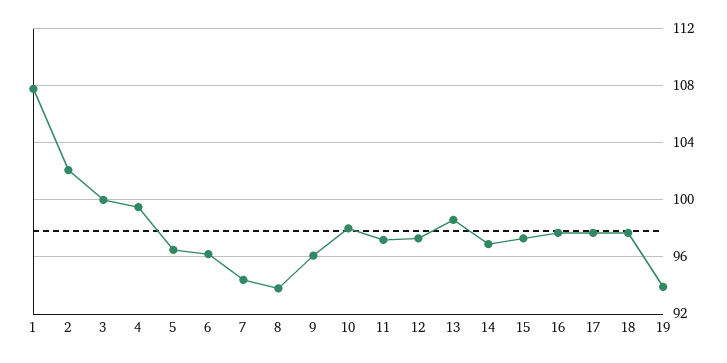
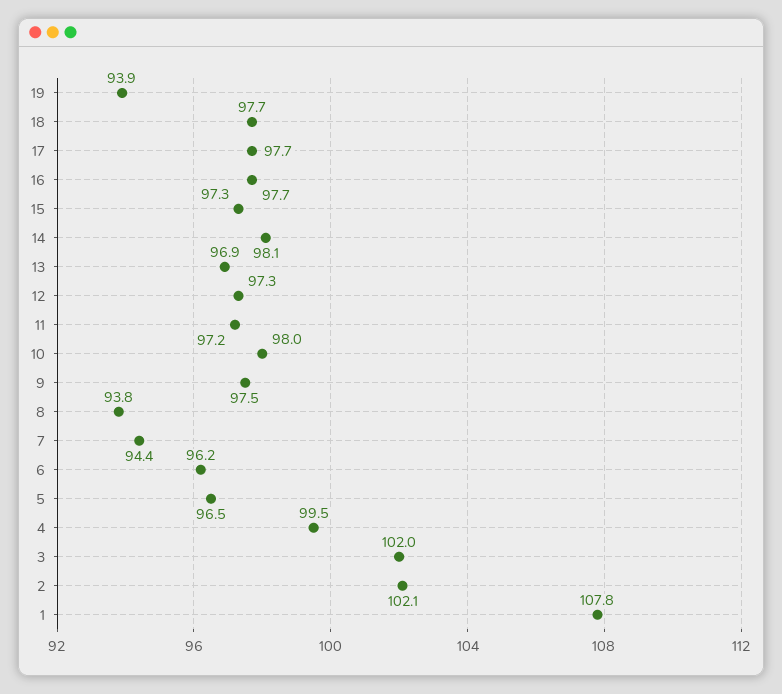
3: 100 -> 102
9: 96 -> 97.5
13: 98.5 -> 96.9
14: 97 -> 98.1

